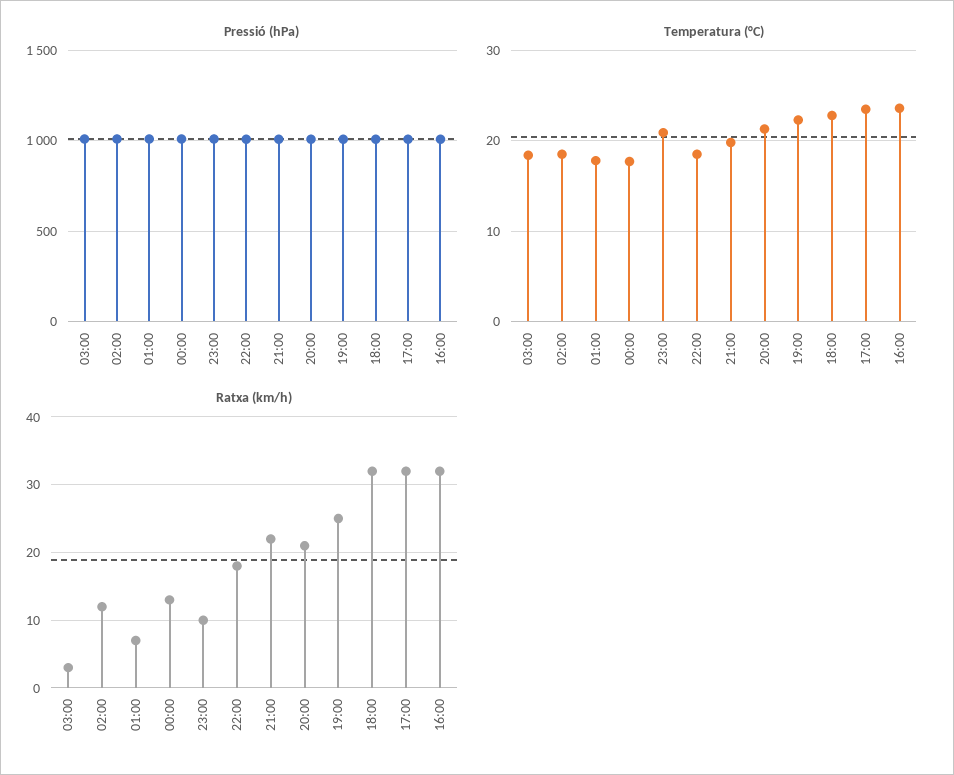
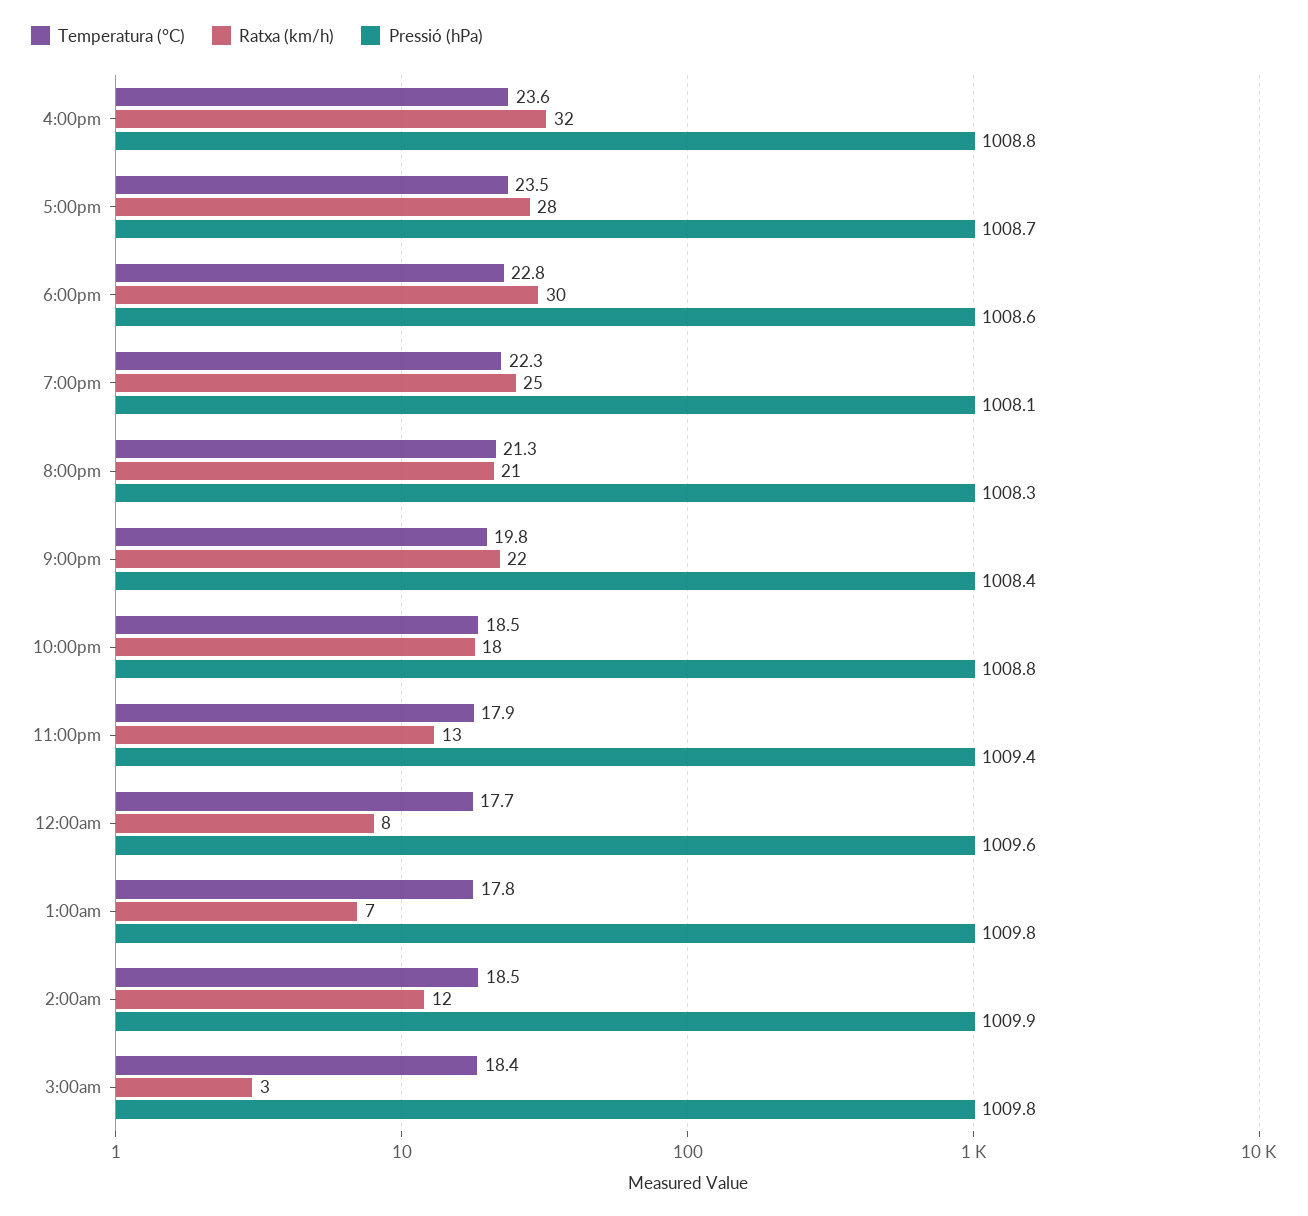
Temperatura (°C), 23:00: 21 -> 17.9
Ratxa (km/h), 00:00: 13 -> 8
Ratxa (km/h), 23:00: 10 -> 13
Ratxa (km/h), 18:00: 32 -> 30
Ratxa (km/h), 17:00: 32 -> 28

